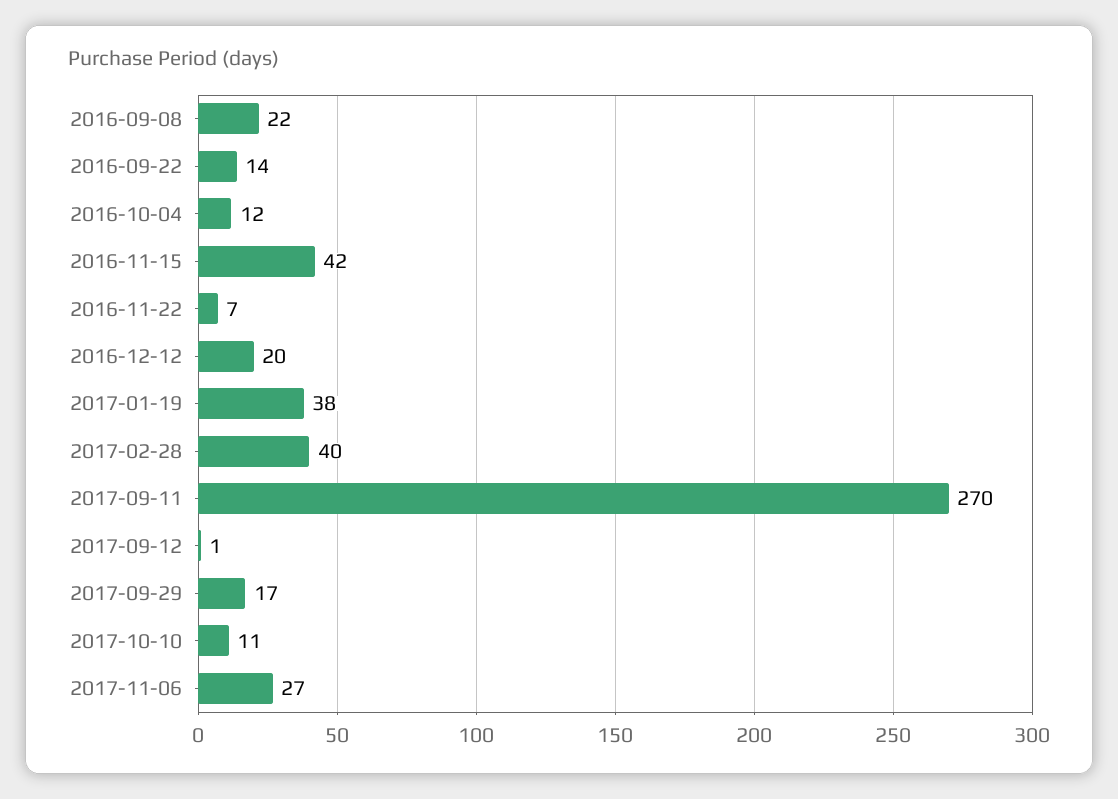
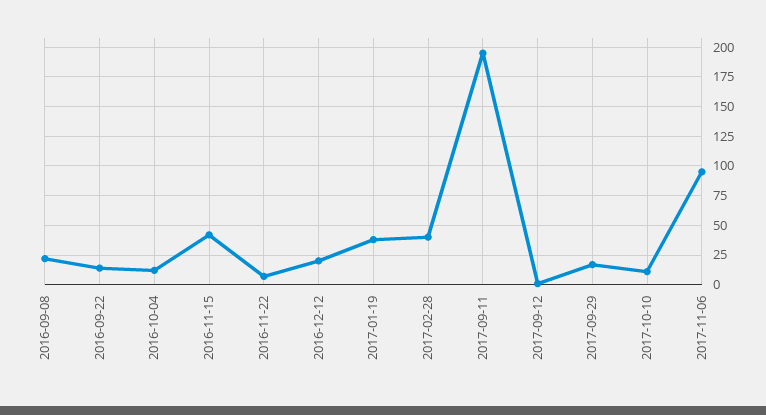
2017-09-11: 270 -> 200
2017-11-06: 27 -> 100

